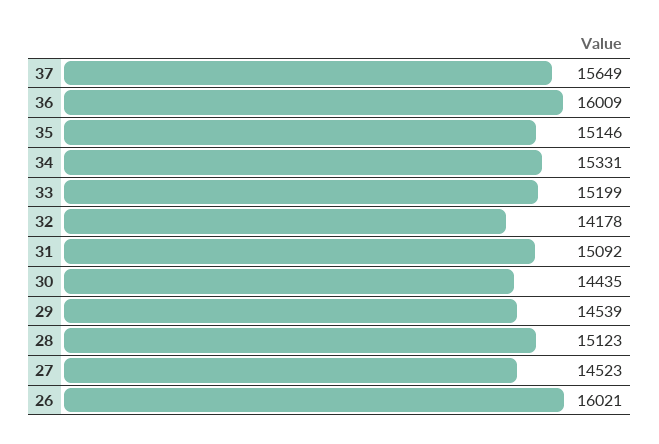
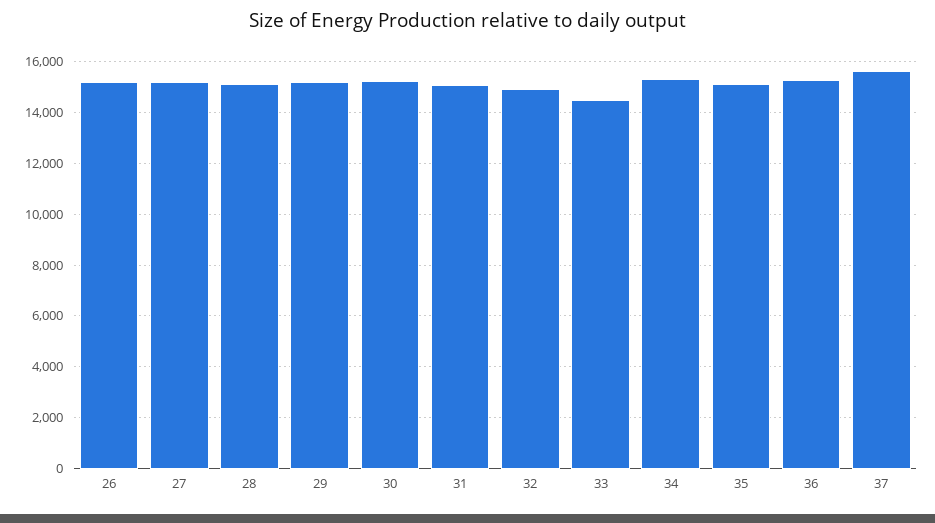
36: 16009 -> 15250
33: 15199 -> 14500
32: 14178 -> 15000
30: 14435 -> 15250
29: 14539 -> 15250
27: 14523 -> 15250
26: 16021 -> 15250

